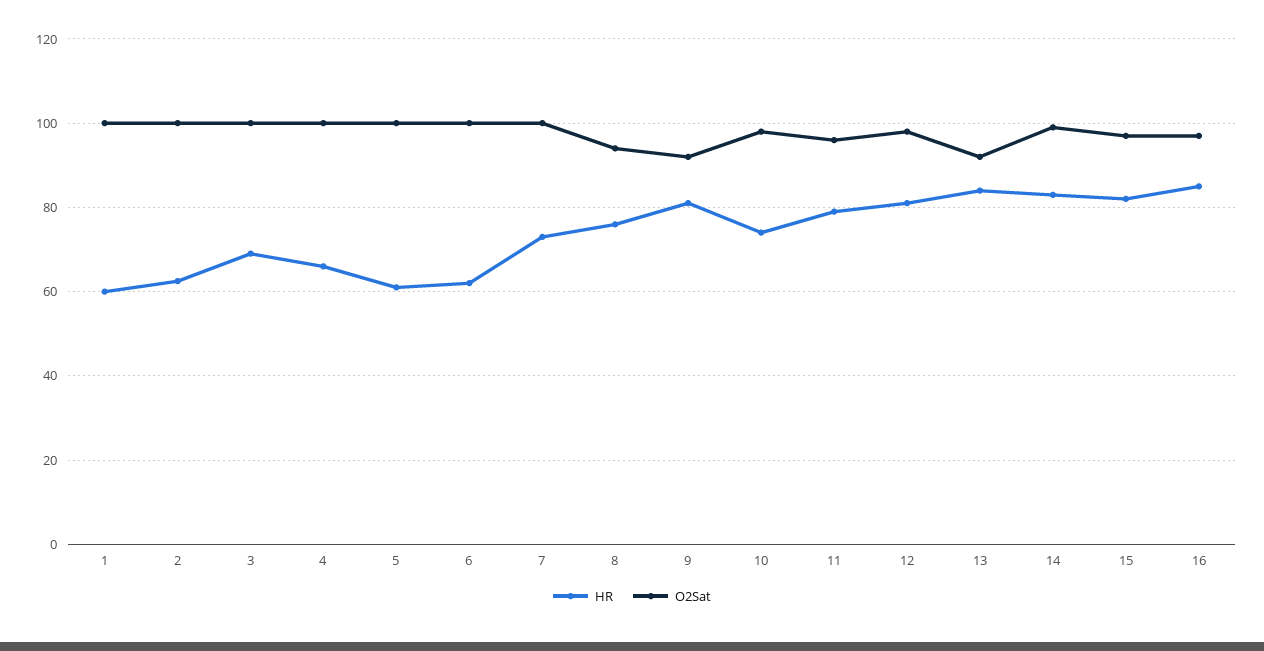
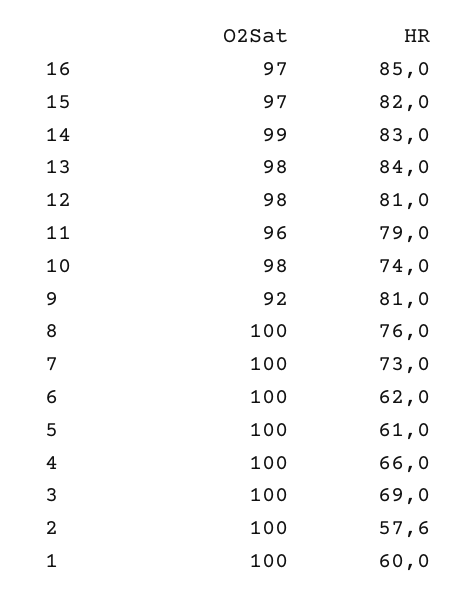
HR, 2: 62 -> 57.6
O2Sat, 8: 94 -> 100
O2Sat, 13: 92 -> 98

